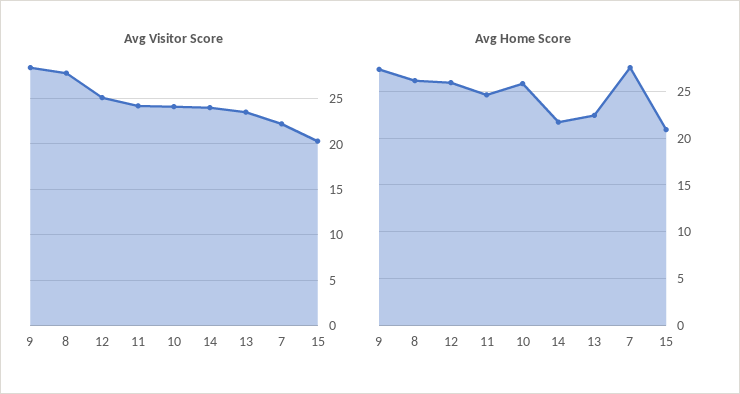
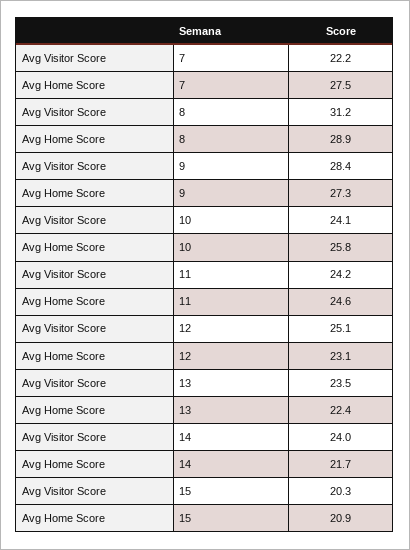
Avg Visitor Score, 8: 28 -> 31.2
Avg Home Score, 8: 26 -> 28.9
Avg Home Score, 12: 26 -> 23.1

